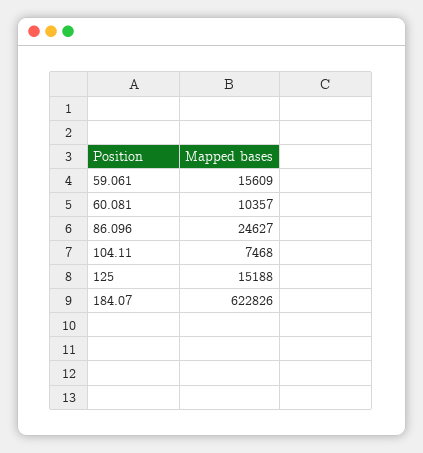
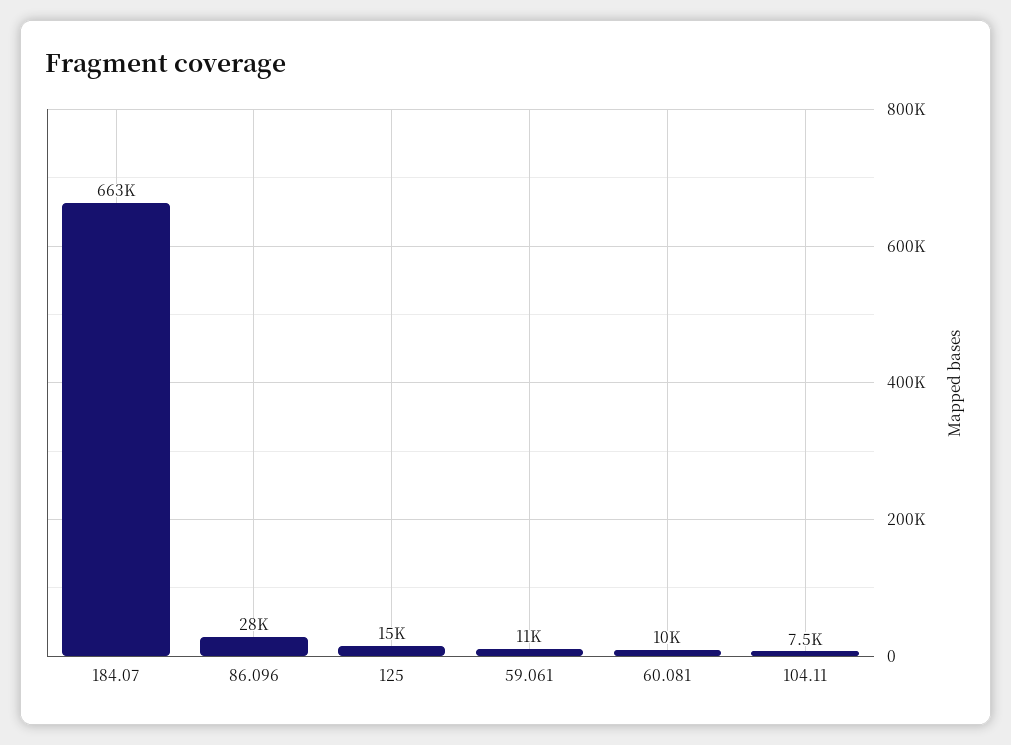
59.061: 15609 -> 11000
86.096: 24627 -> 28000
184.07: 622826 -> 663000

